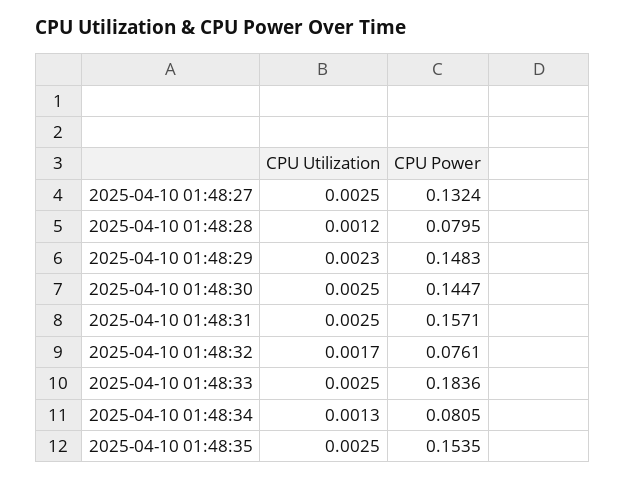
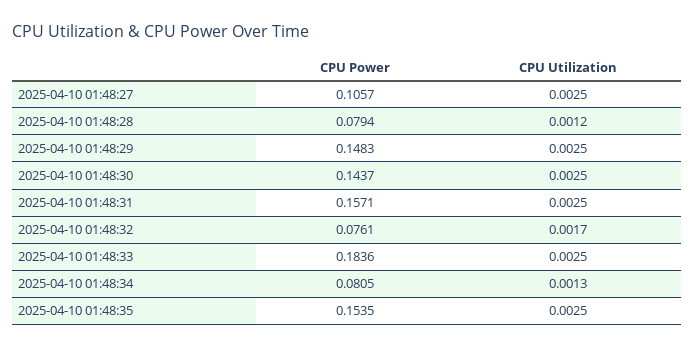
CPU Power, 2025-04-10 01:48:27: 0.1324 -> 0.1057
CPU Power, 2025-04-10 01:48:28: 0.0795 -> 0.0794
CPU Utilization, 2025-04-10 01:48:29: 0.0023 -> 0.0025
CPU Power, 2025-04-10 01:48:30: 0.1447 -> 0.1437

